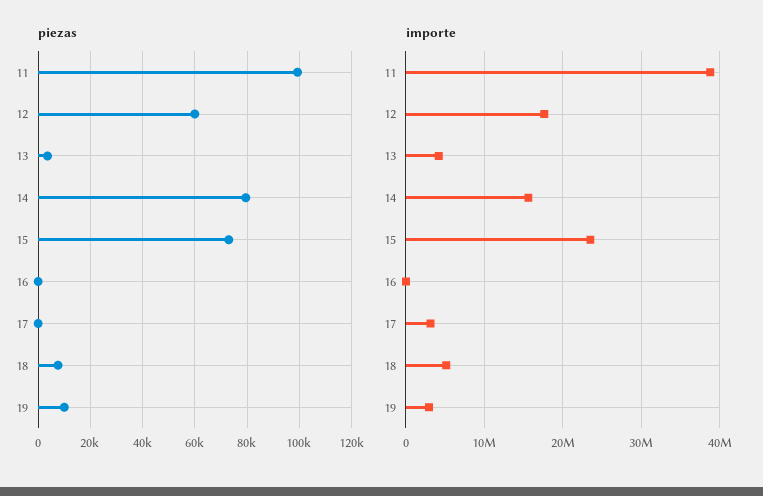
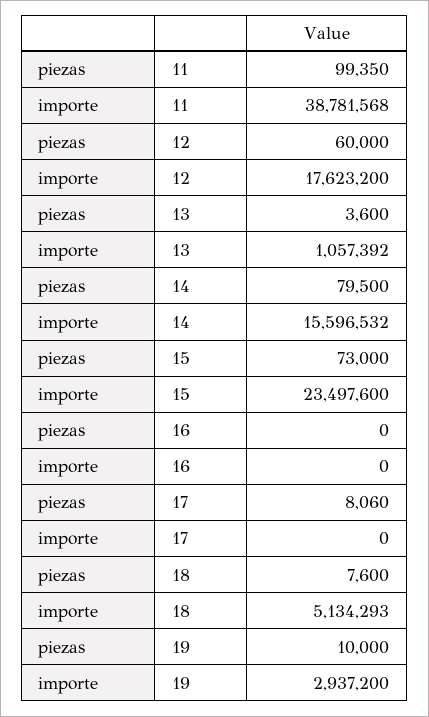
piezas, 17: 0 -> 8060
importe, 13: 4000000 -> 1057392
importe, 17: 3000000 -> 0

